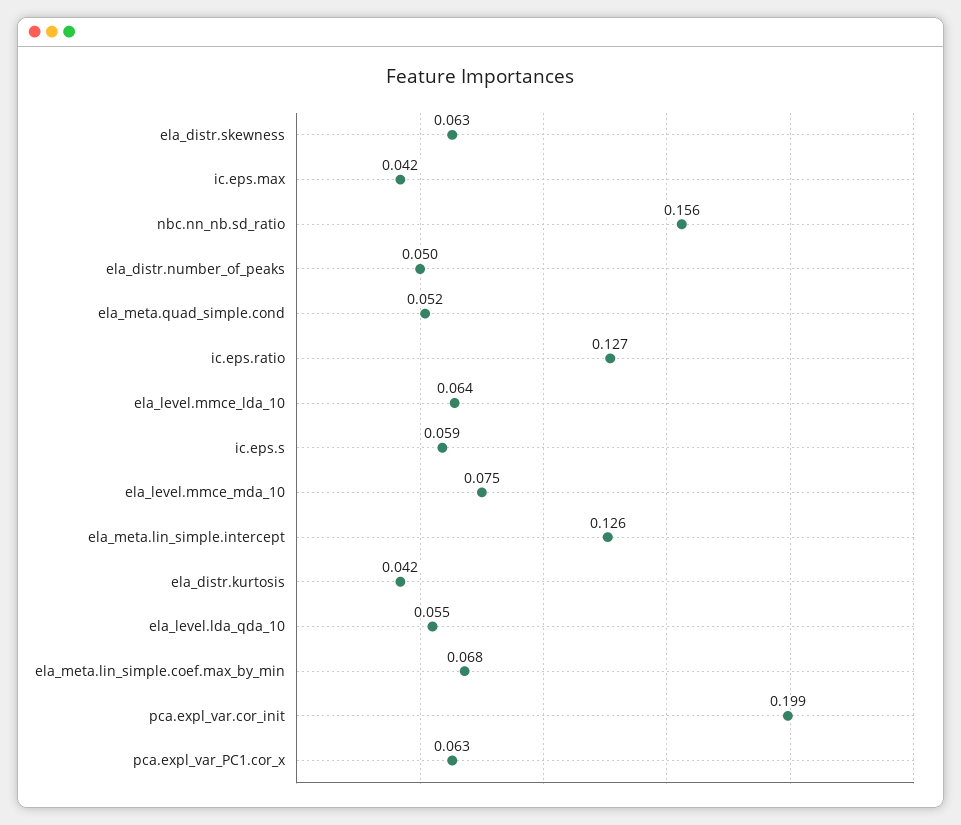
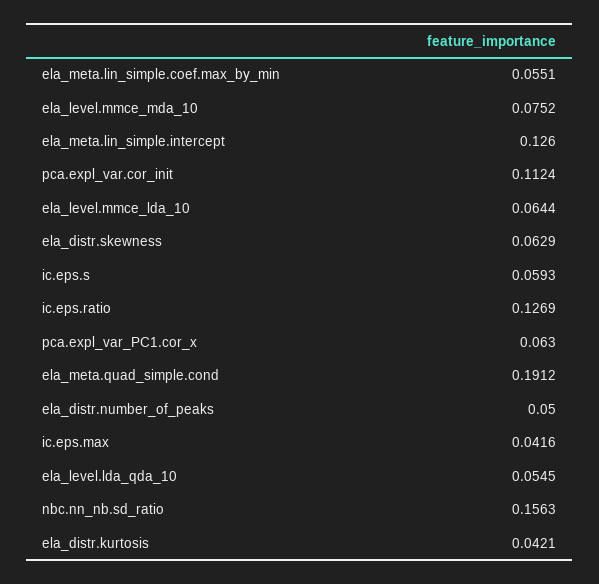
ela_meta.quad_simple.cond: 0.052 -> 0.1912
ela_meta.lin_simple.coef.max_by_min: 0.068 -> 0.0551
pca.expl_var.cor_init: 0.199 -> 0.1124

